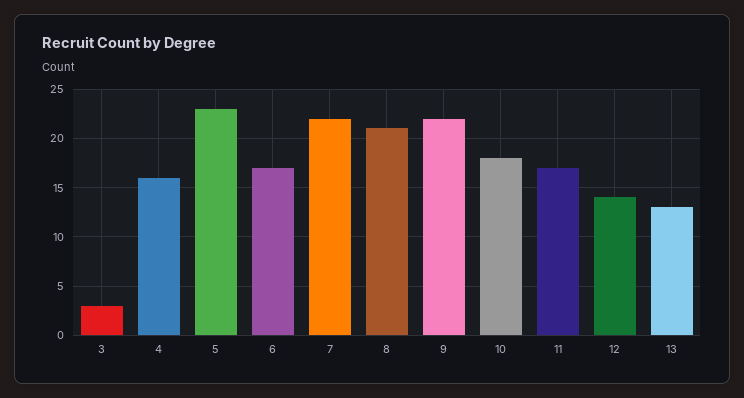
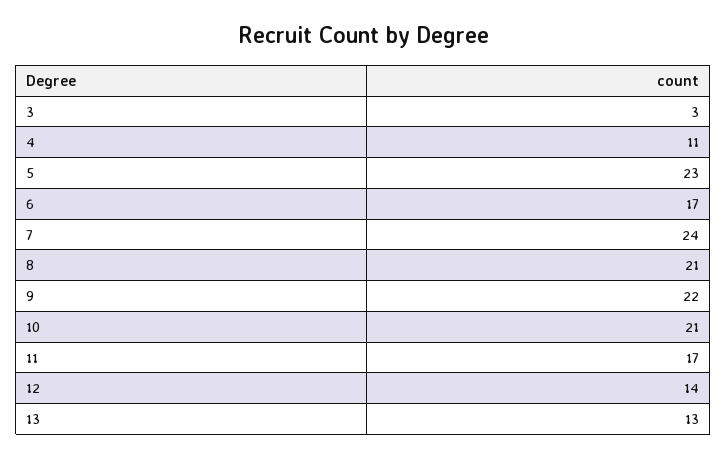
4: 16 -> 11
7: 22 -> 24
10: 18 -> 21

